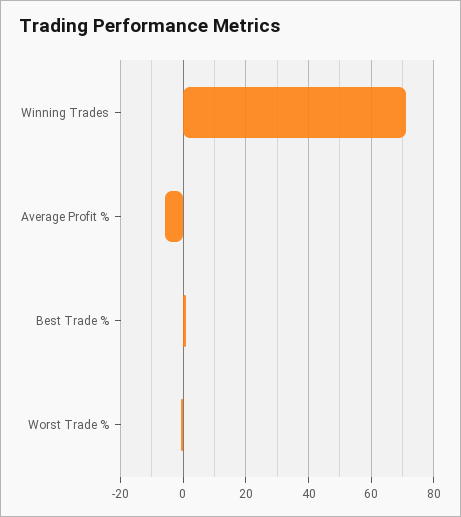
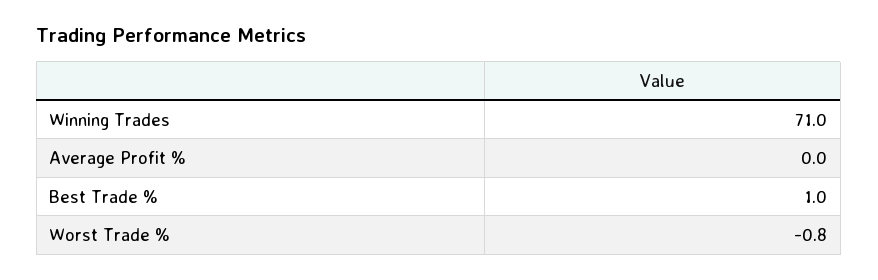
Average Profit %: -6 -> 0

